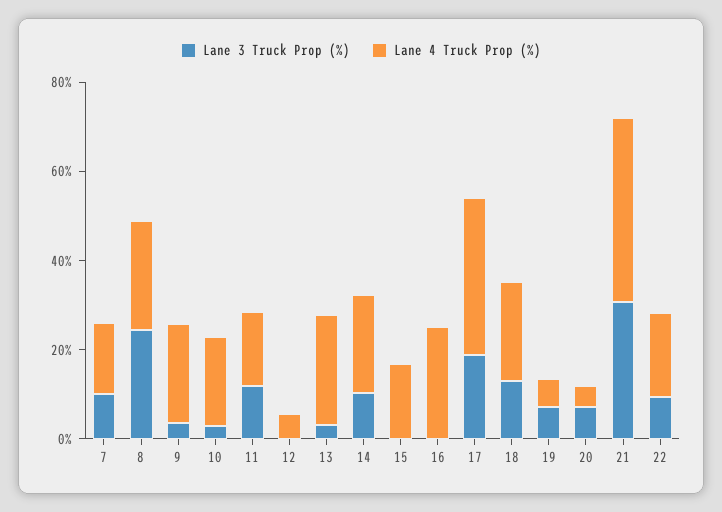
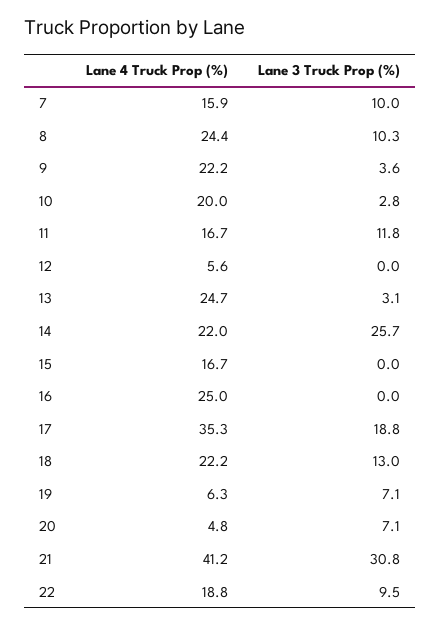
Lane 3 Truck Prop (%), 8: 25 -> 10.3
Lane 3 Truck Prop (%), 14: 10 -> 25.7

